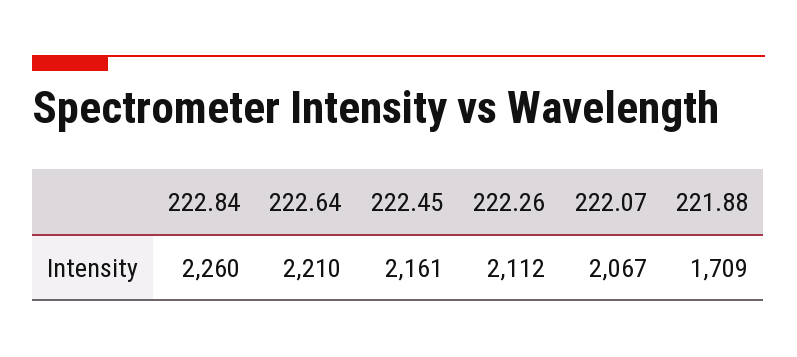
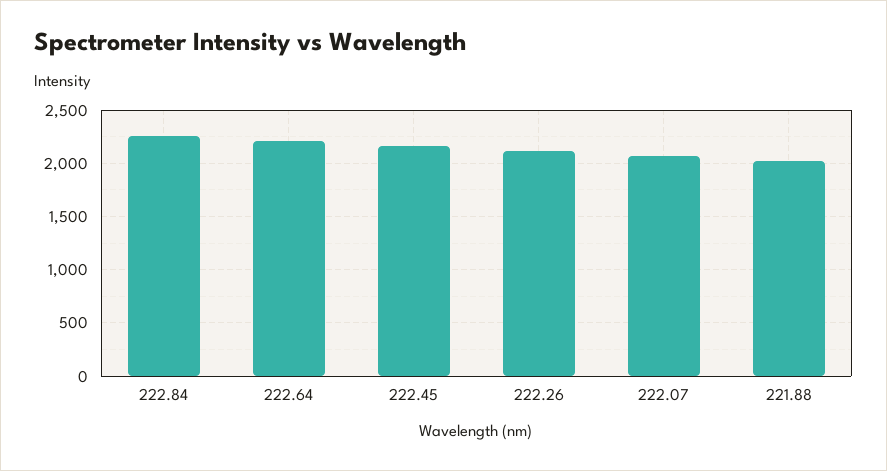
221.88: 1709 -> 2000

